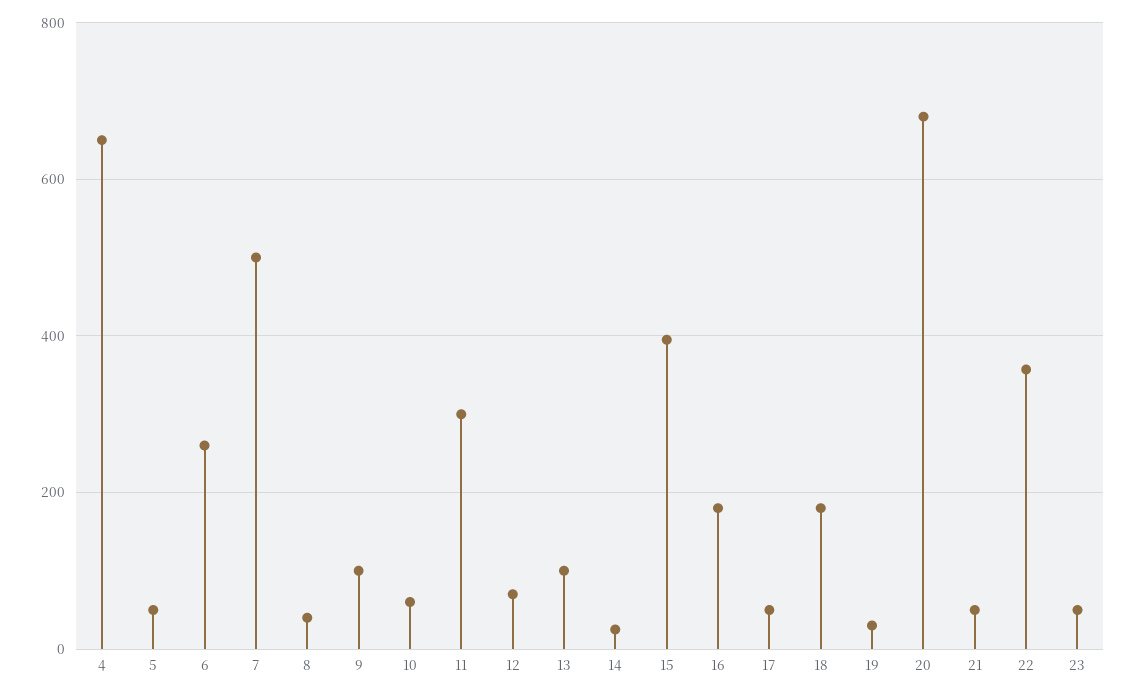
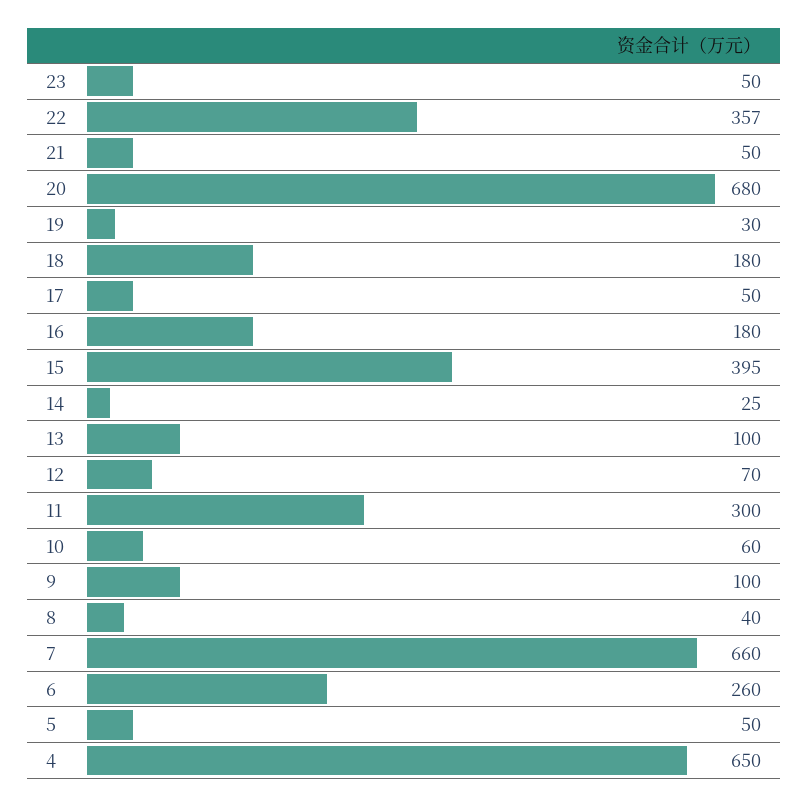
7: 500 -> 660

